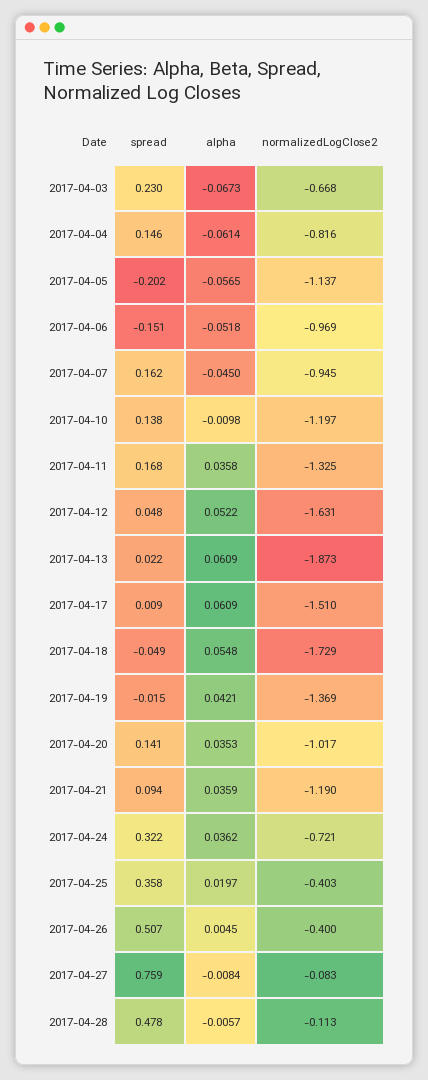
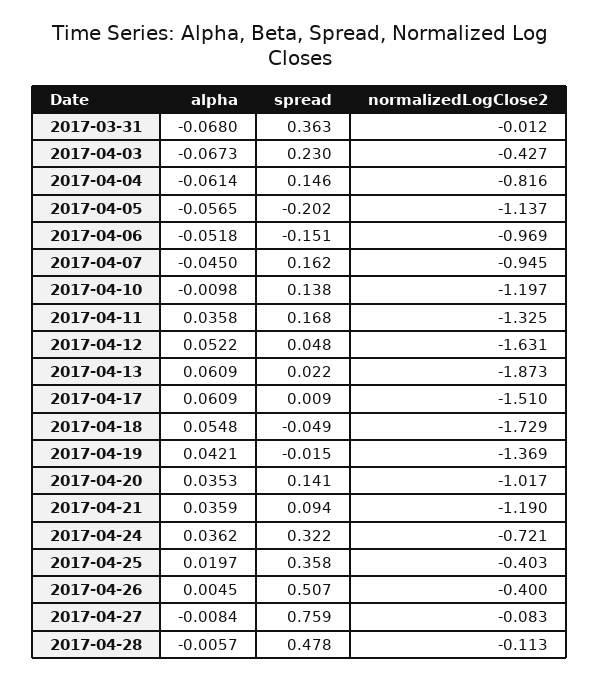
normalizedLogClose2, 2017-04-03: -0.668 -> -0.427
alpha, 2017-03-31: none -> -0.068
spread, 2017-03-31: none -> 0.363
normalizedLogClose2, 2017-03-31: none -> -0.012

